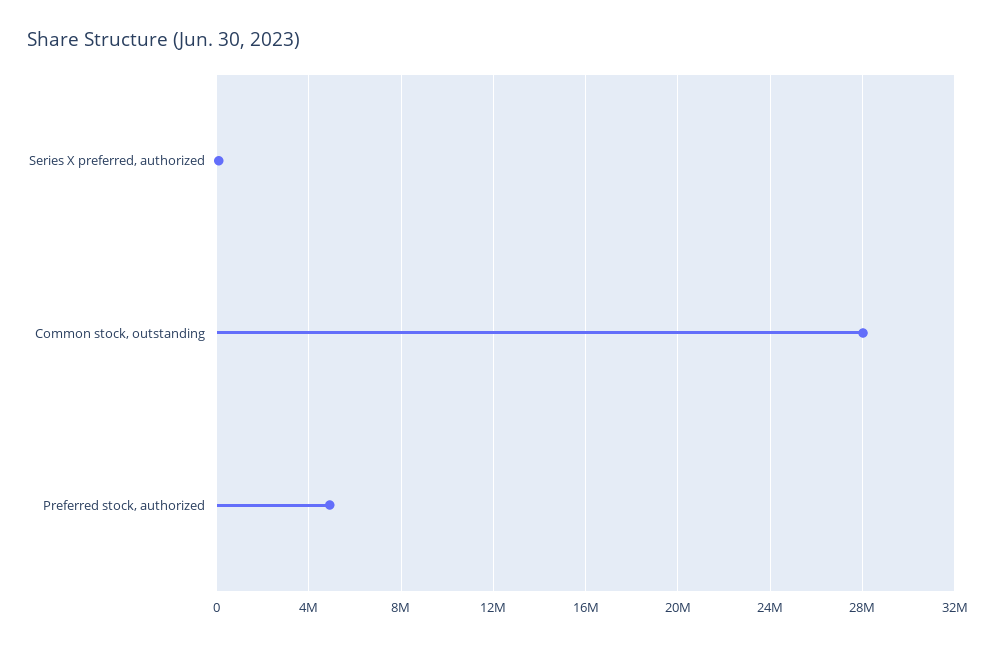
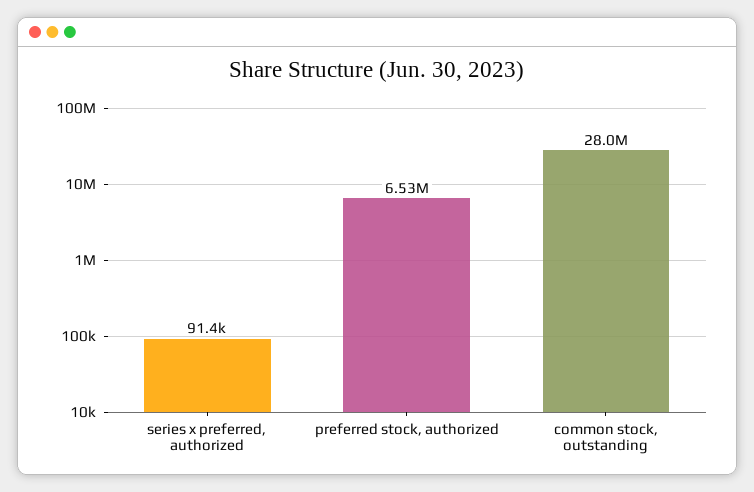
Preferred stock, authorized: 5000000 -> 6530000

